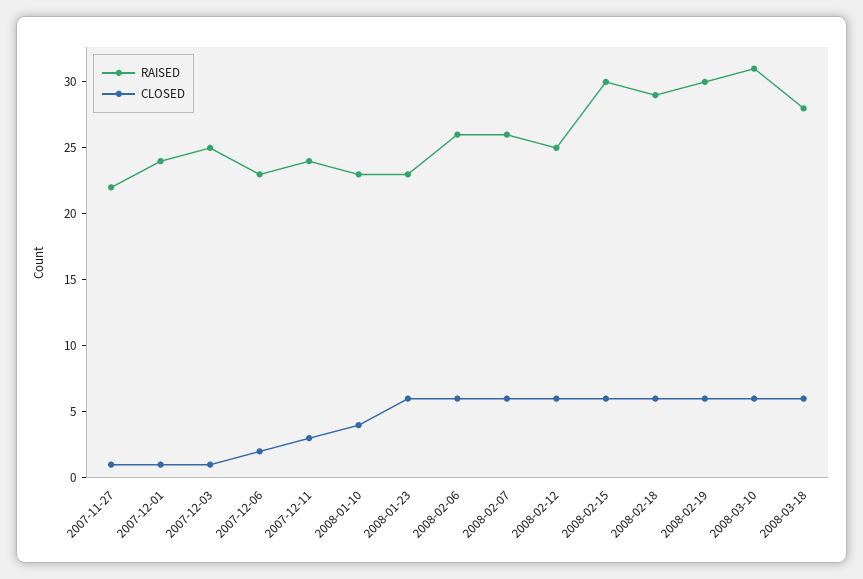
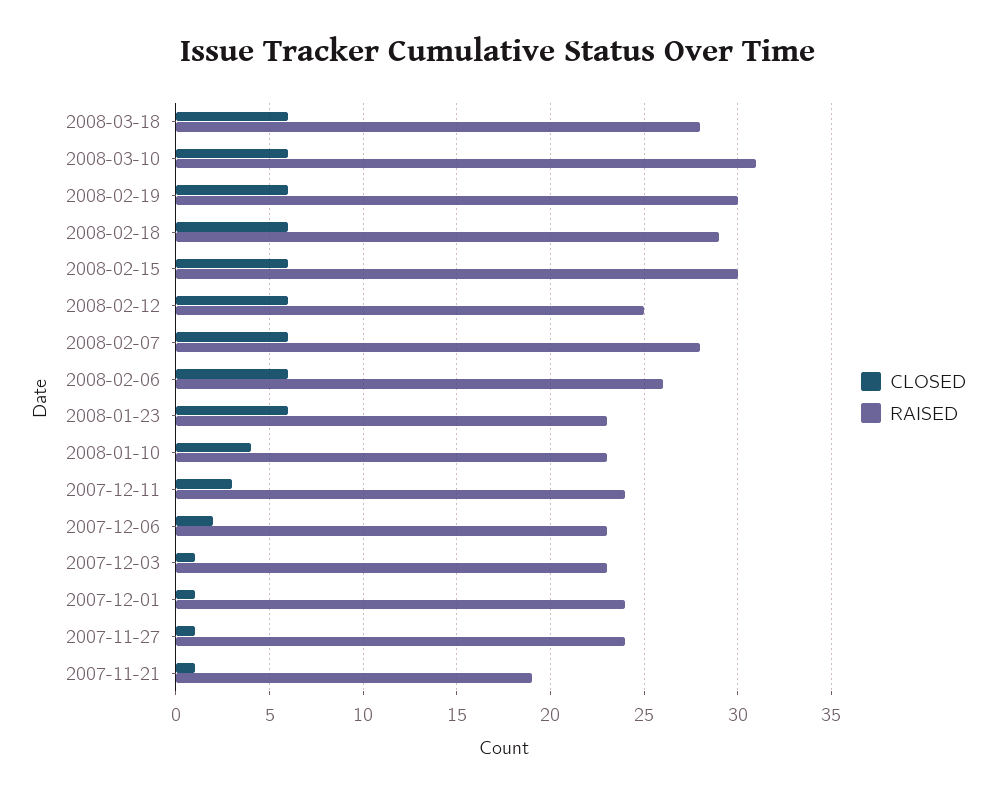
RAISED, 2007-11-27: 22 -> 24
RAISED, 2007-12-03: 25 -> 23
RAISED, 2008-02-07: 26 -> 28
CLOSED, 2007-11-21: none -> 1
RAISED, 2007-11-21: none -> 19

